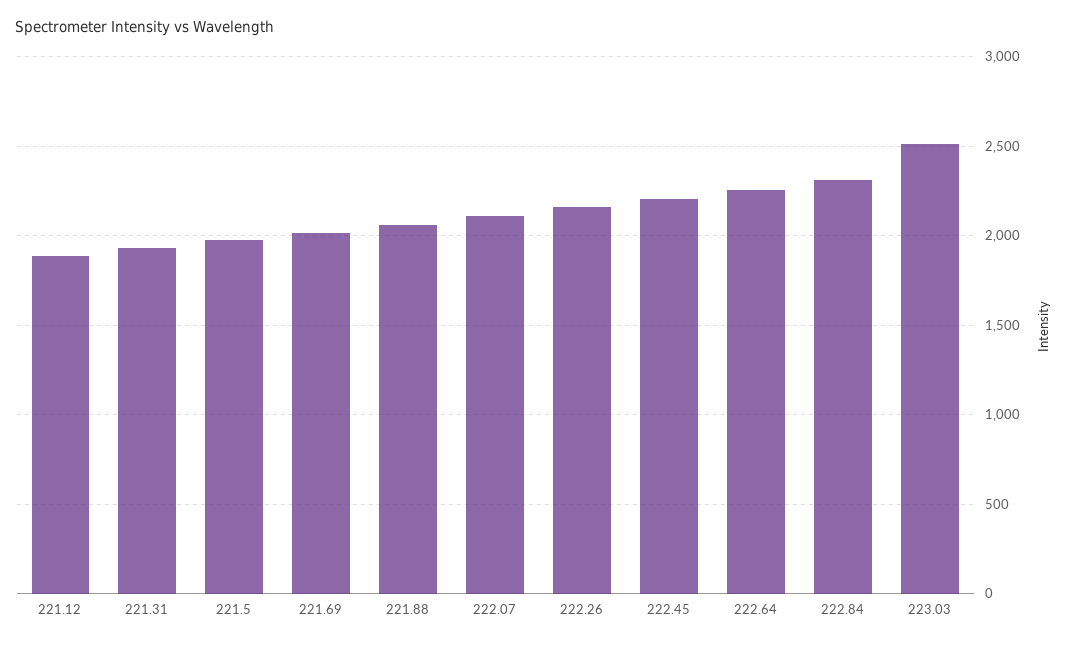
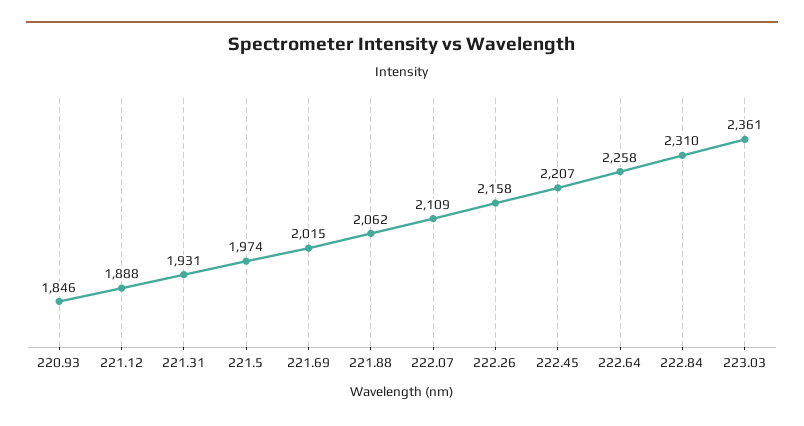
223.03: 2500 -> 2361
220.93: none -> 1846

